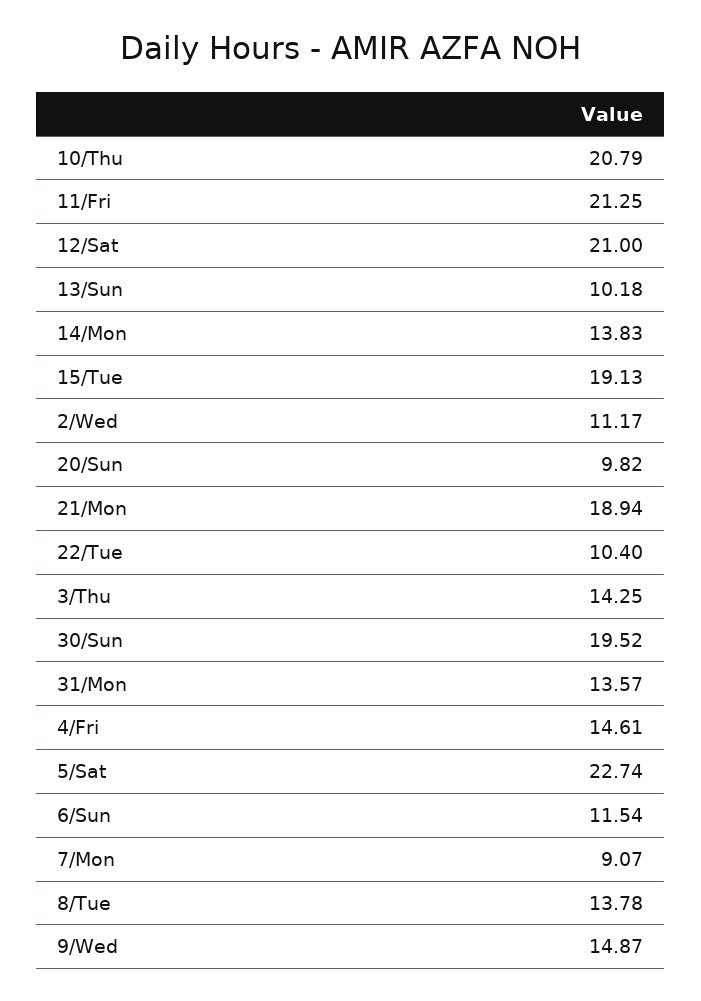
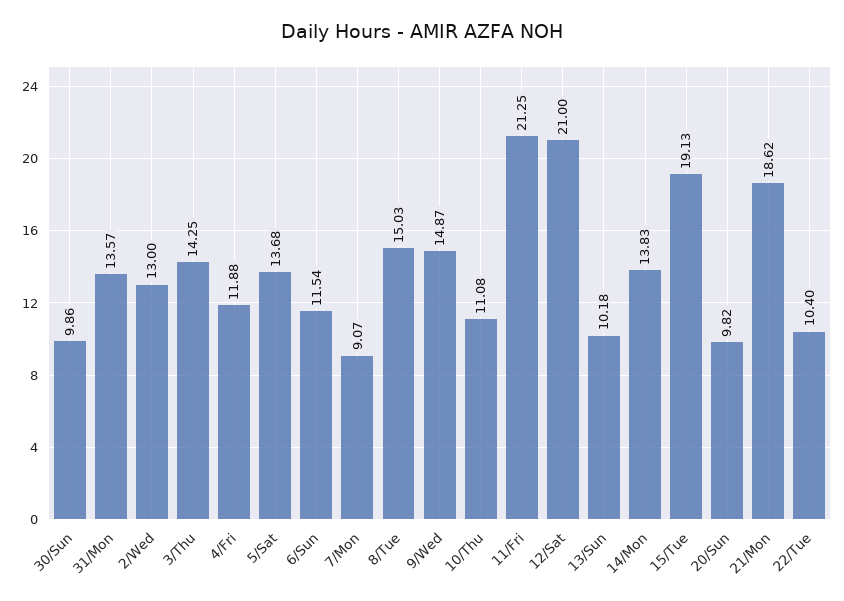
10/Thu: 20.79 -> 11.08
2/Wed: 11.17 -> 13
21/Mon: 18.94 -> 18.62
30/Sun: 19.52 -> 9.86
4/Fri: 14.61 -> 11.88
5/Sat: 22.74 -> 13.68
8/Tue: 13.78 -> 15.03

